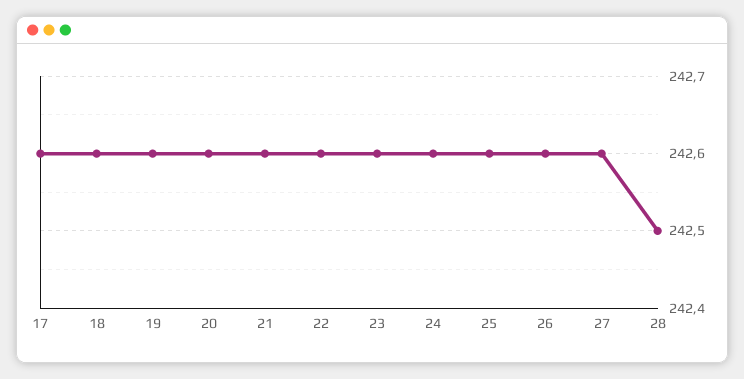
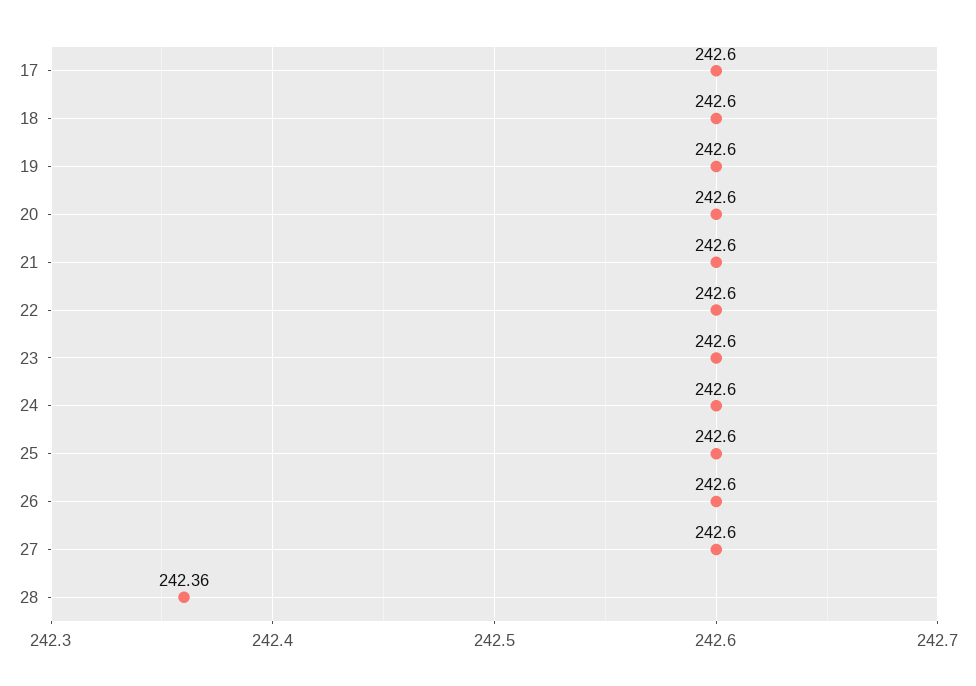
28: 242.5 -> 242.36

